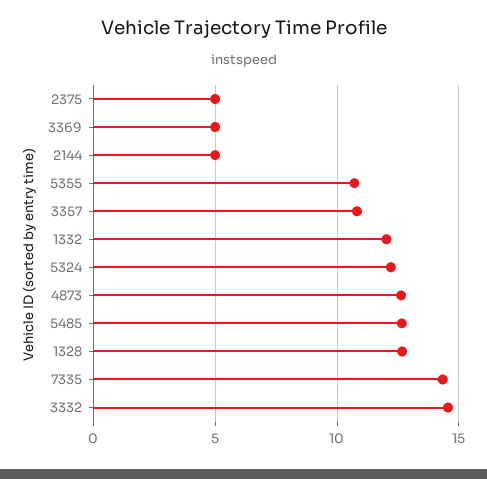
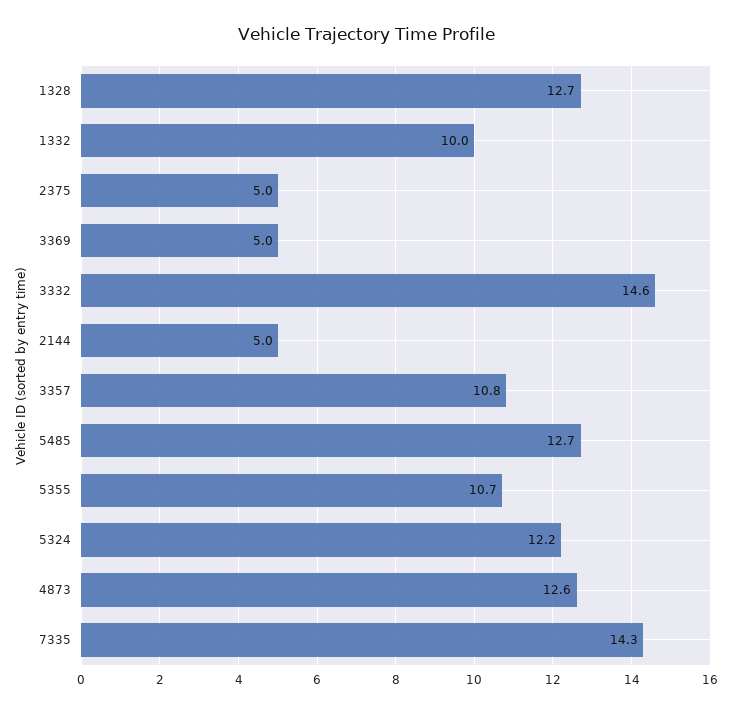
1332: 12 -> 10

